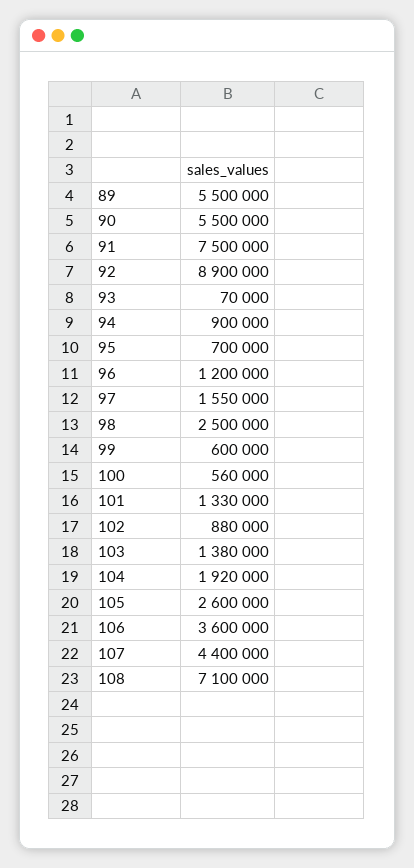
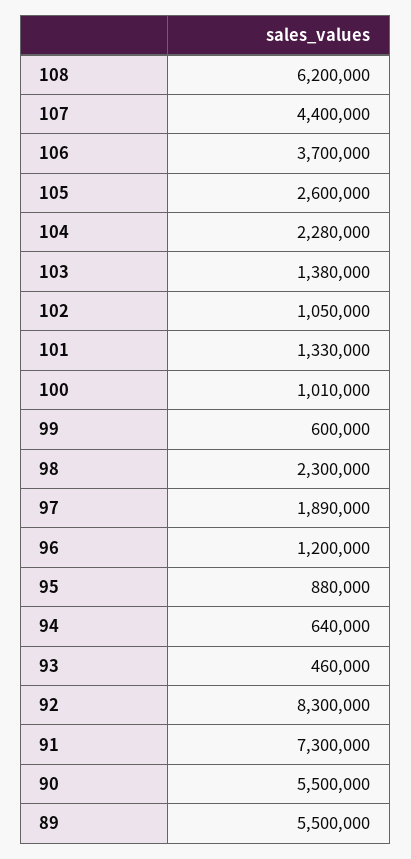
91: 7500000 -> 7300000
92: 8900000 -> 8300000
93: 70000 -> 460000
94: 900000 -> 640000
95: 700000 -> 880000
97: 1550000 -> 1890000
98: 2500000 -> 2300000
100: 560000 -> 1010000
102: 880000 -> 1050000
104: 1920000 -> 2280000
106: 3600000 -> 3700000
108: 7100000 -> 6200000

